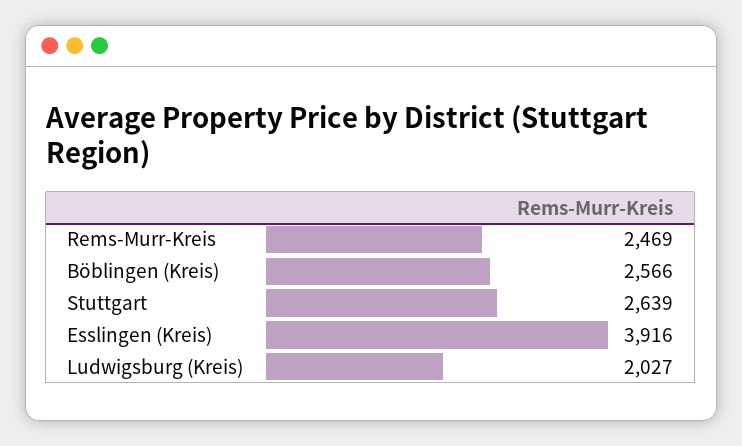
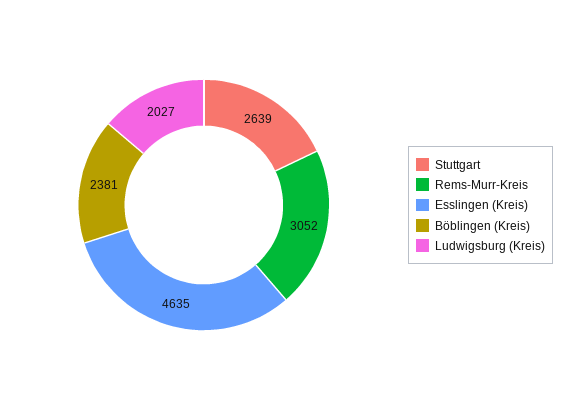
Rems-Murr-Kreis: 2469 -> 3052
Böblingen (Kreis): 2566 -> 2381
Esslingen (Kreis): 3916 -> 4635

